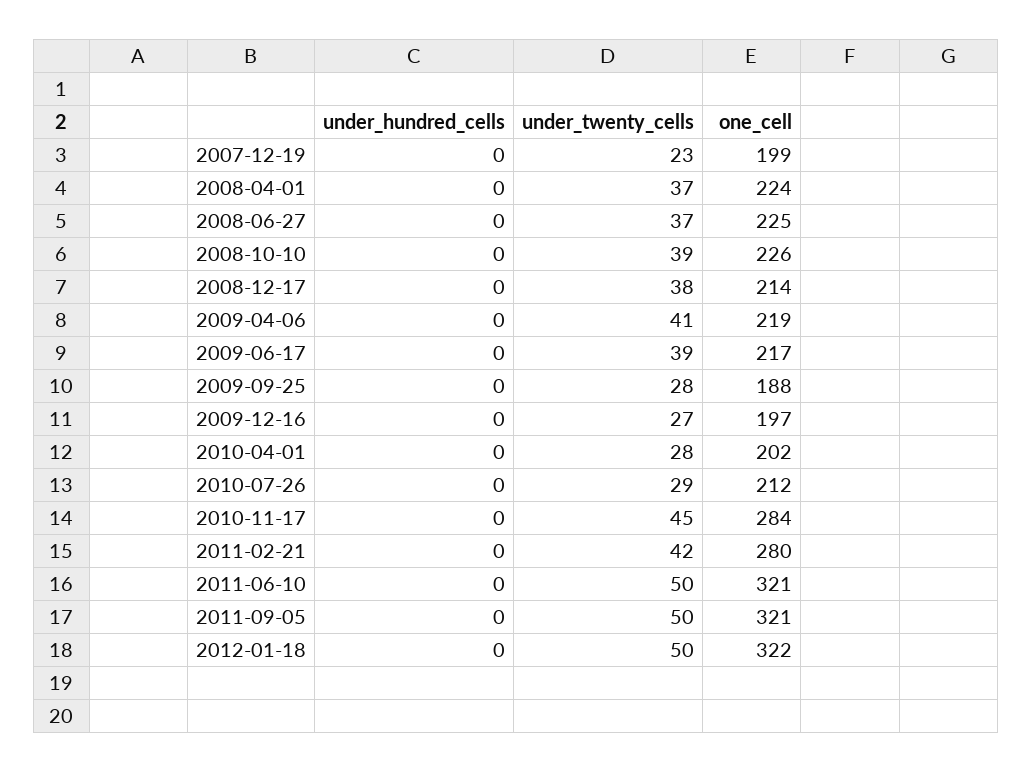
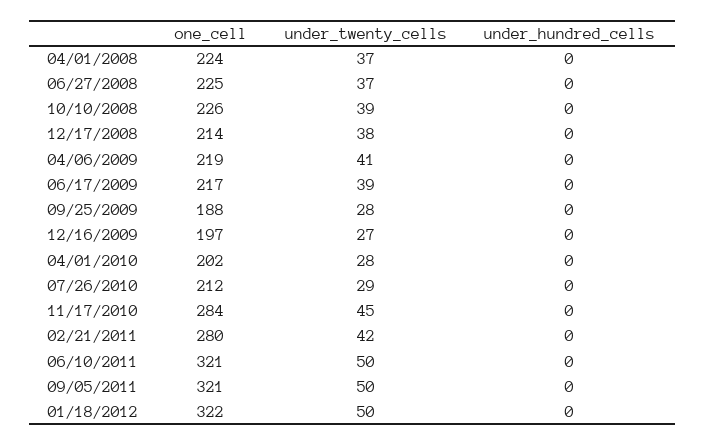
under_hundred_cells, 2007-12-19: 0 -> none
under_twenty_cells, 2007-12-19: 23 -> none
one_cell, 2007-12-19: 199 -> none

